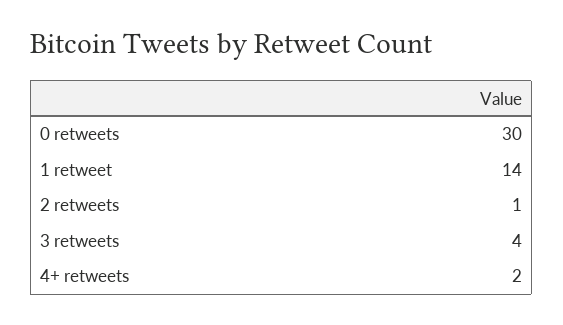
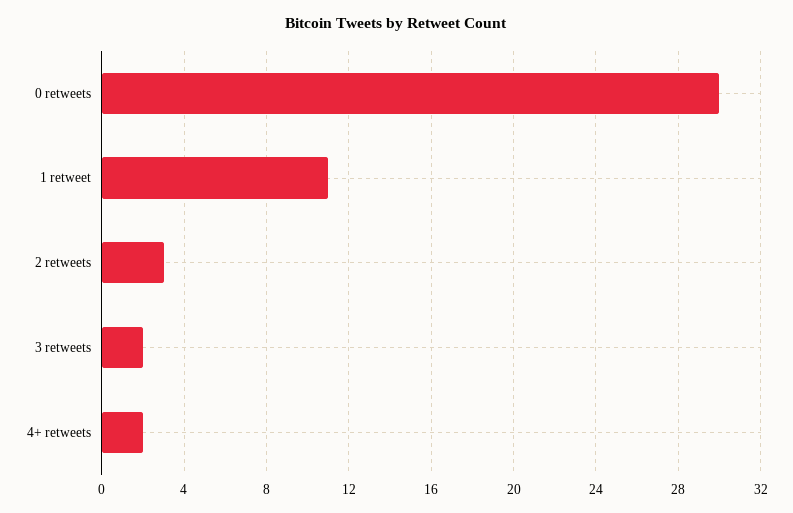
1 retweet: 14 -> 11
2 retweets: 1 -> 3
3 retweets: 4 -> 2

